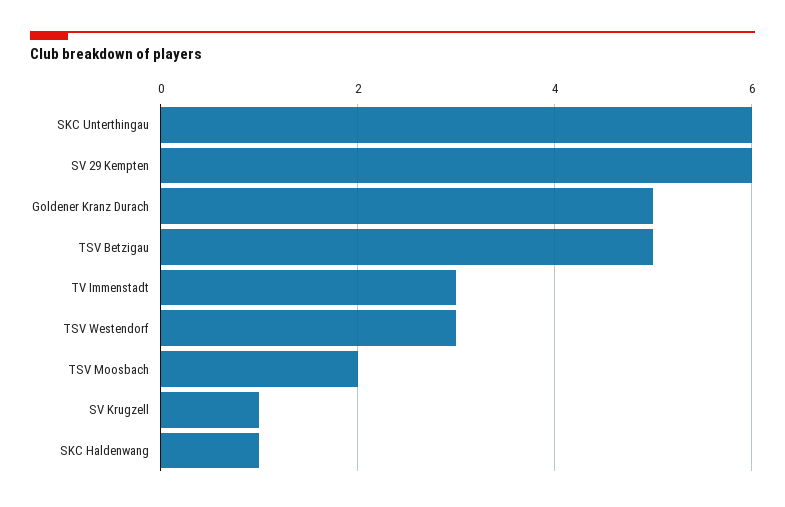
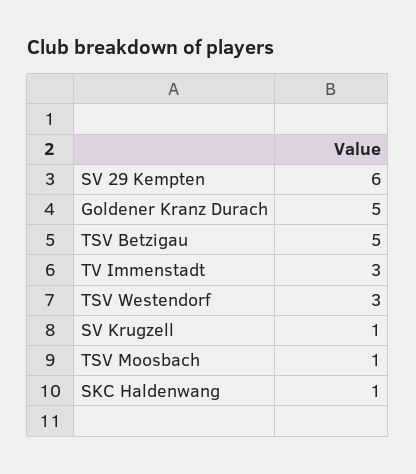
SKC Unterthingau: 6 -> none
TSV Moosbach: 2 -> 1

